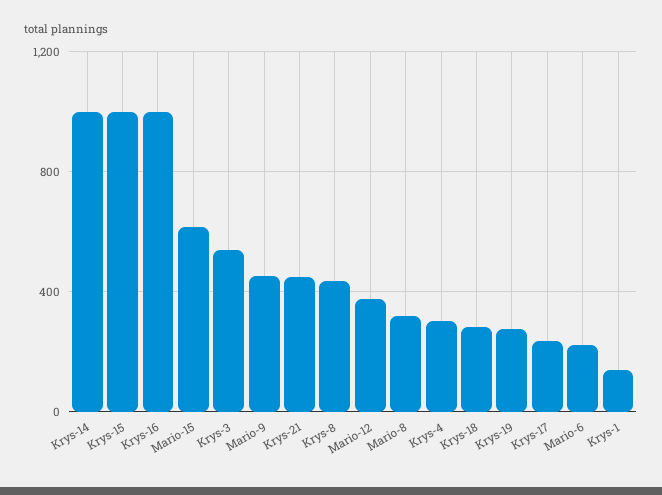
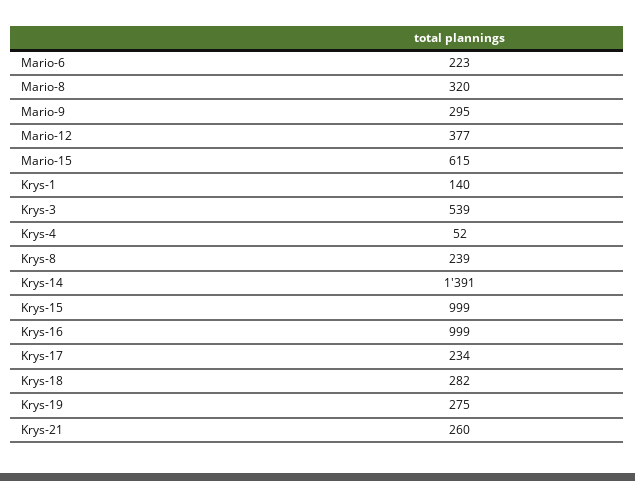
Krys-14: 1000 -> 1391
Mario-9: 450 -> 295
Krys-21: 450 -> 260
Krys-8: 450 -> 239
Krys-4: 300 -> 52

